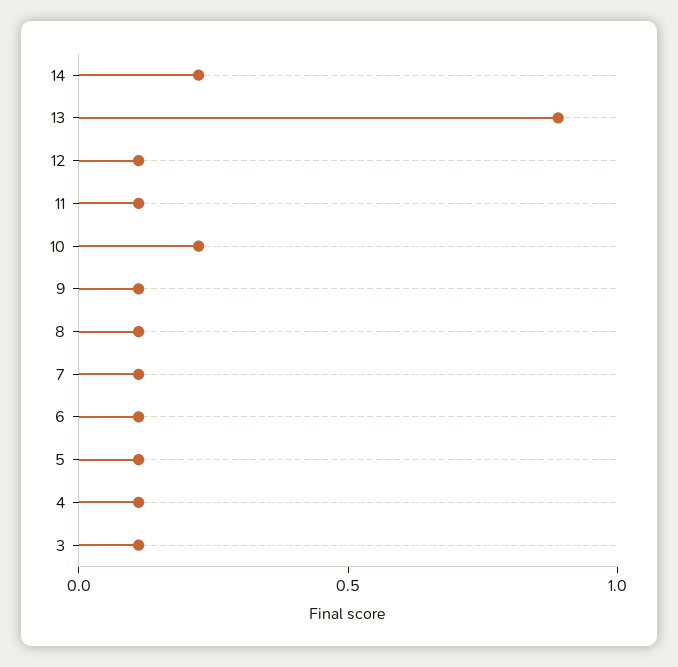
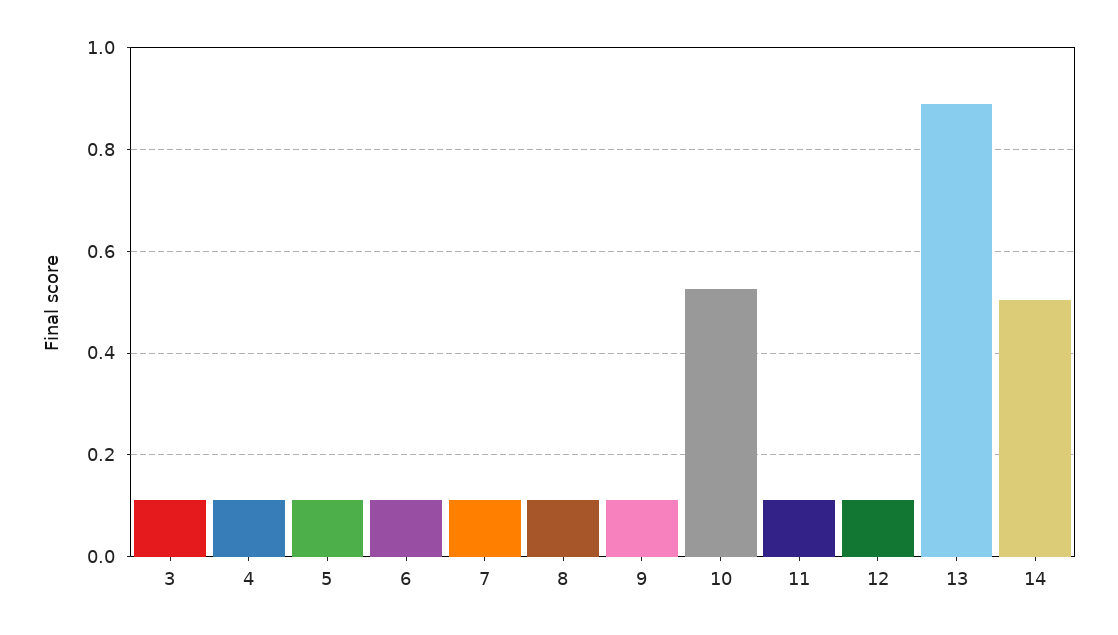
14: 0.2 -> 0.5
10: 0.2 -> 0.52

